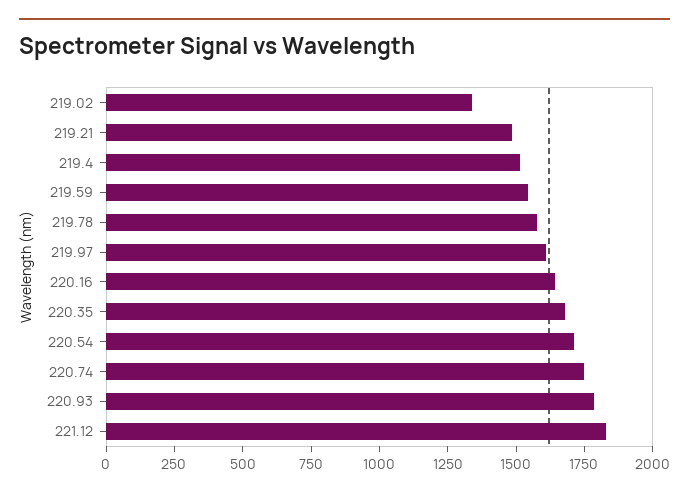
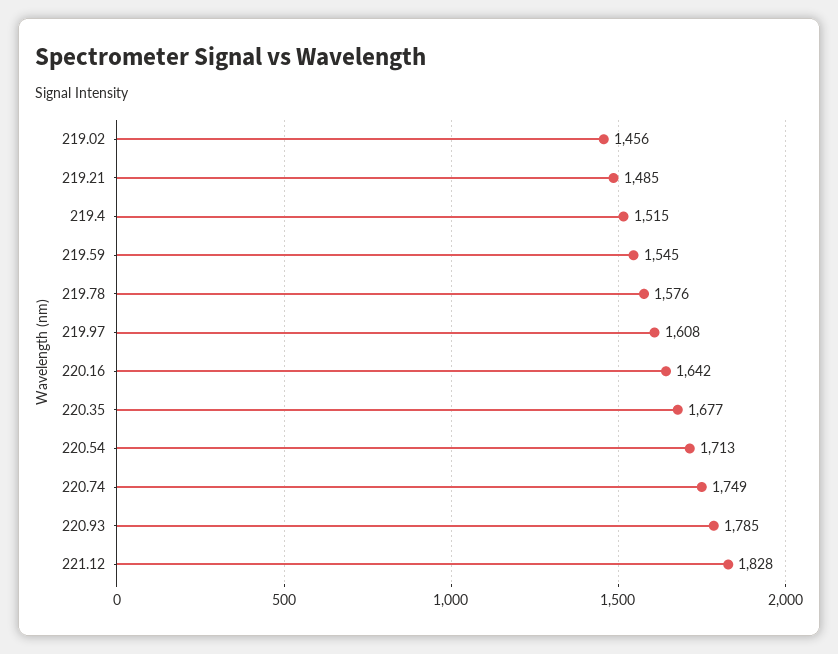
219.02: 1350 -> 1456

